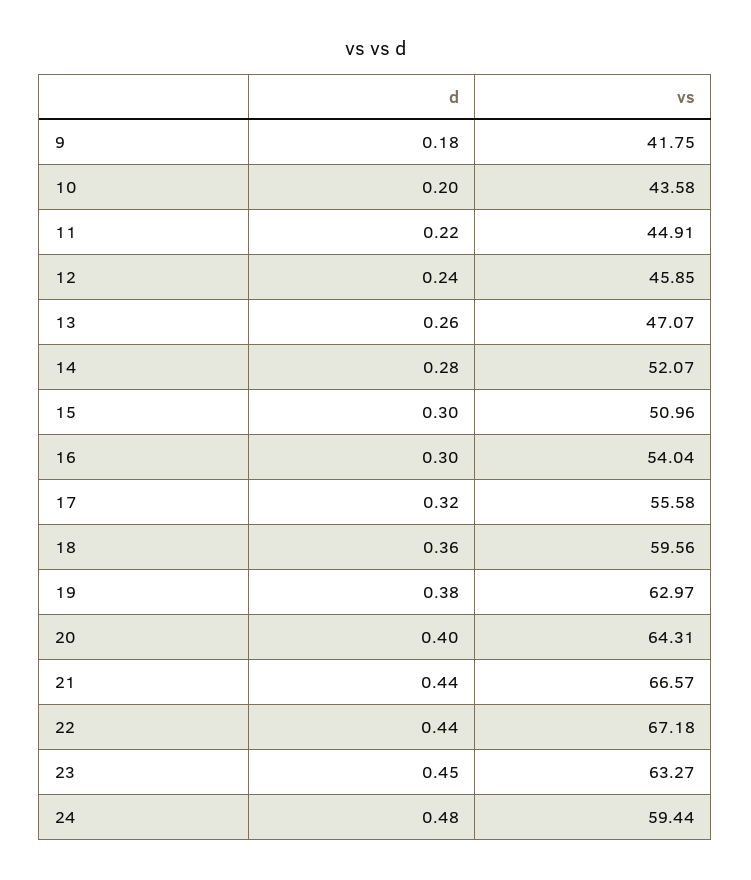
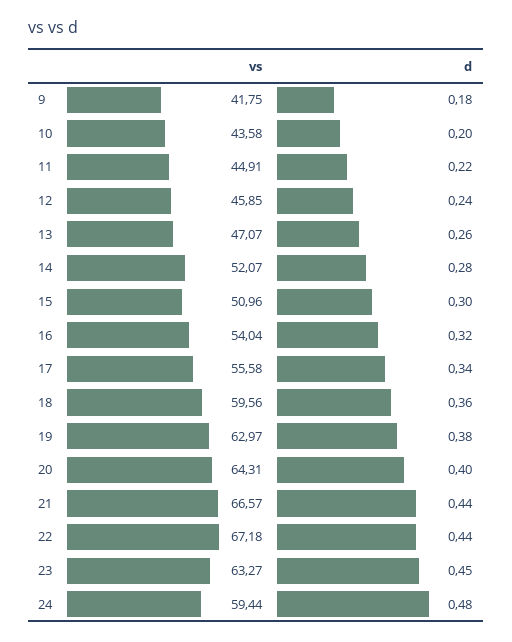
d, 16: 0.3 -> 0.32
d, 17: 0.32 -> 0.34

